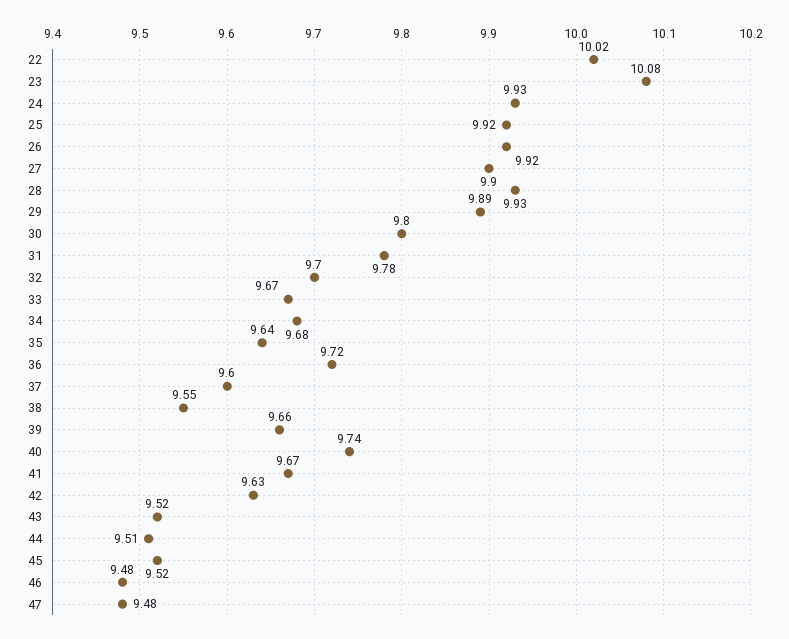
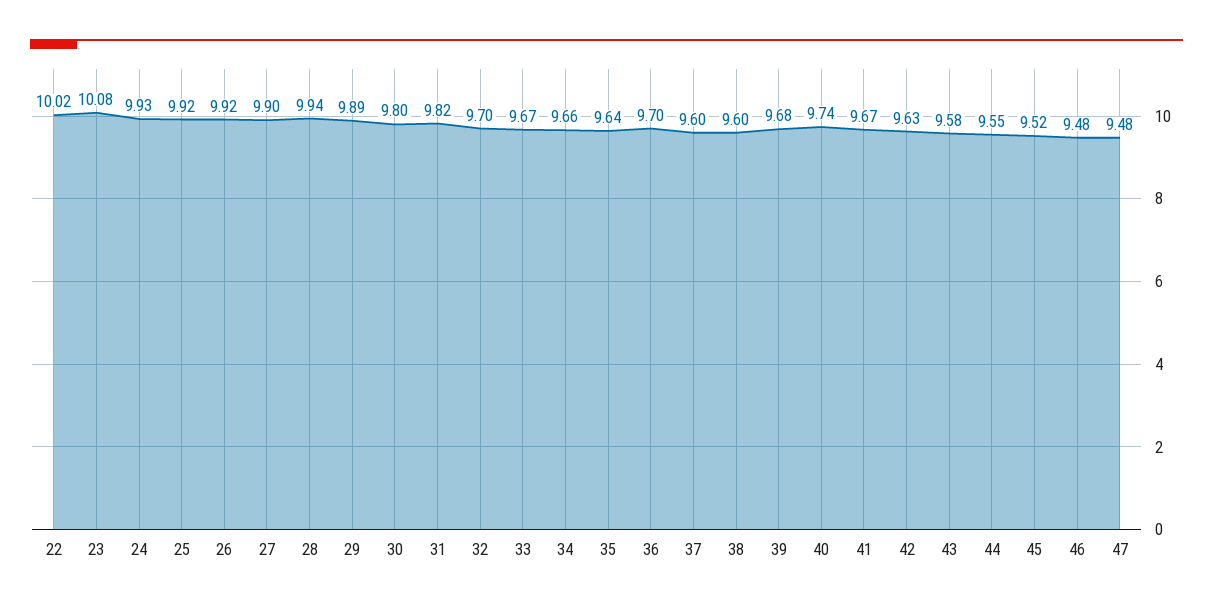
28: 9.93 -> 9.94
31: 9.78 -> 9.82
34: 9.68 -> 9.66
36: 9.72 -> 9.7
38: 9.55 -> 9.6
39: 9.66 -> 9.68
43: 9.52 -> 9.58
44: 9.51 -> 9.55

